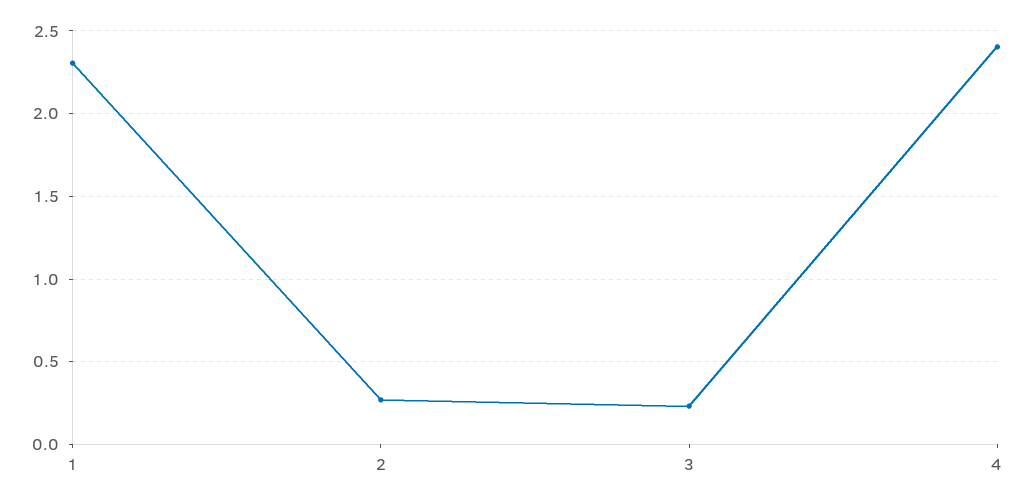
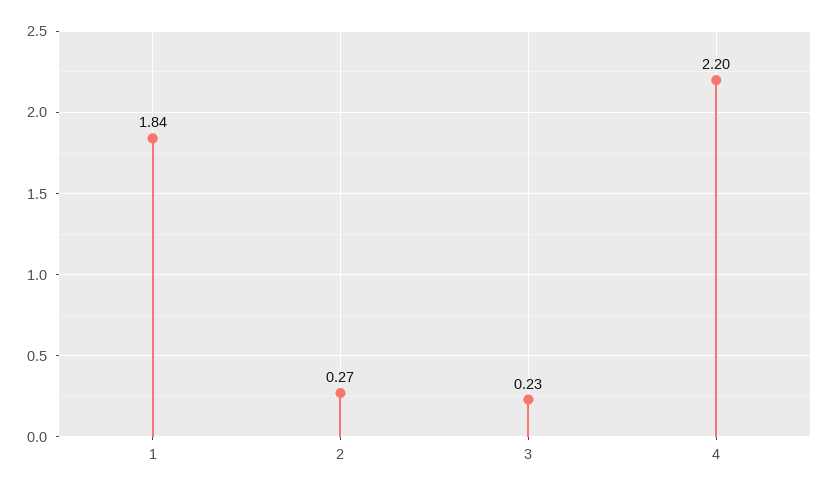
1: 2.3 -> 1.84
4: 2.4 -> 2.2

